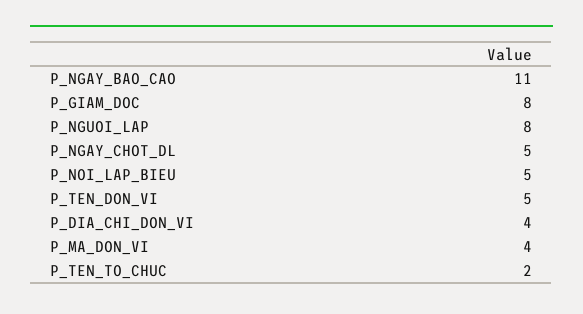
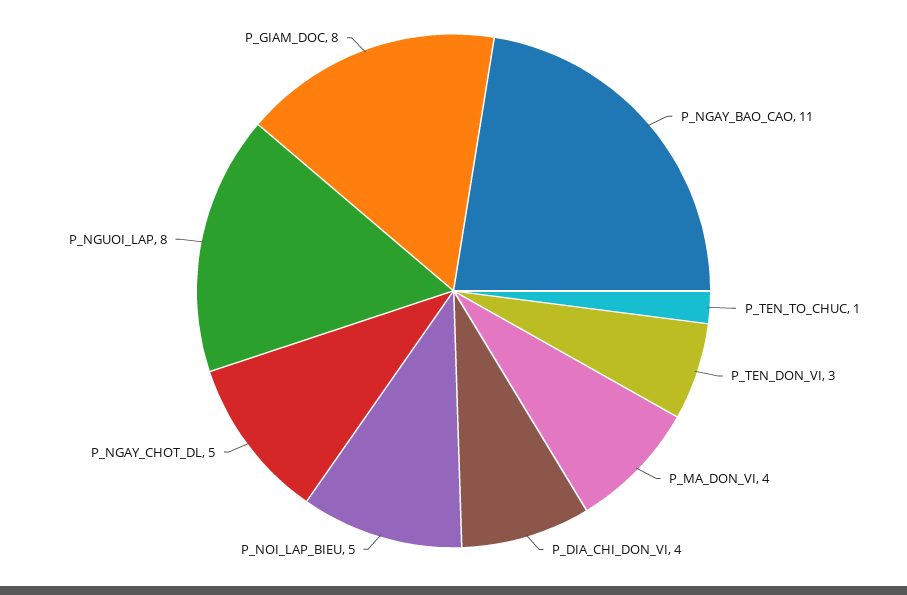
P_TEN_DON_VI: 5 -> 3
P_TEN_TO_CHUC: 2 -> 1

